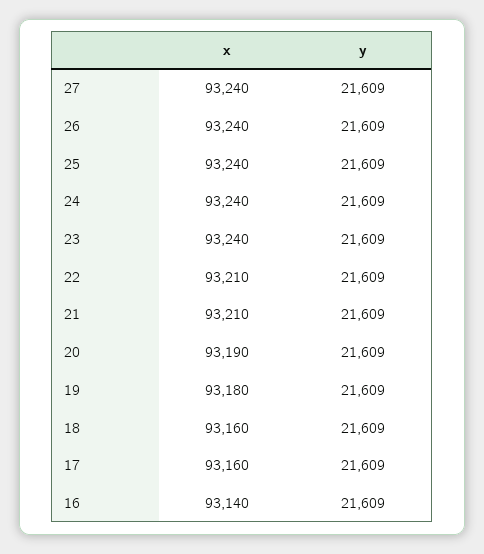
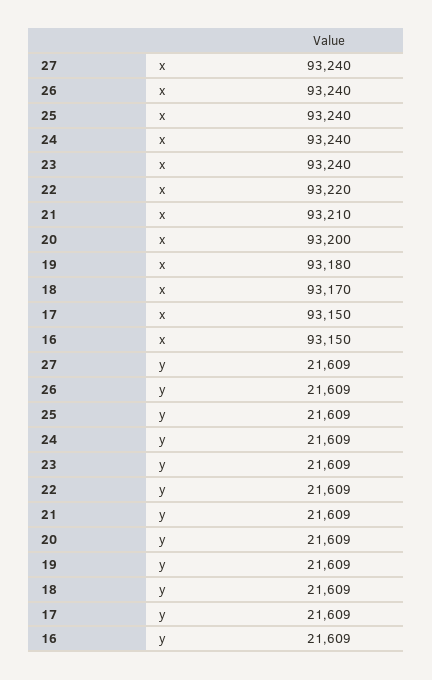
x, 22: 93210 -> 93220
x, 20: 93190 -> 93200
x, 18: 93160 -> 93170
x, 17: 93160 -> 93150
x, 16: 93140 -> 93150

